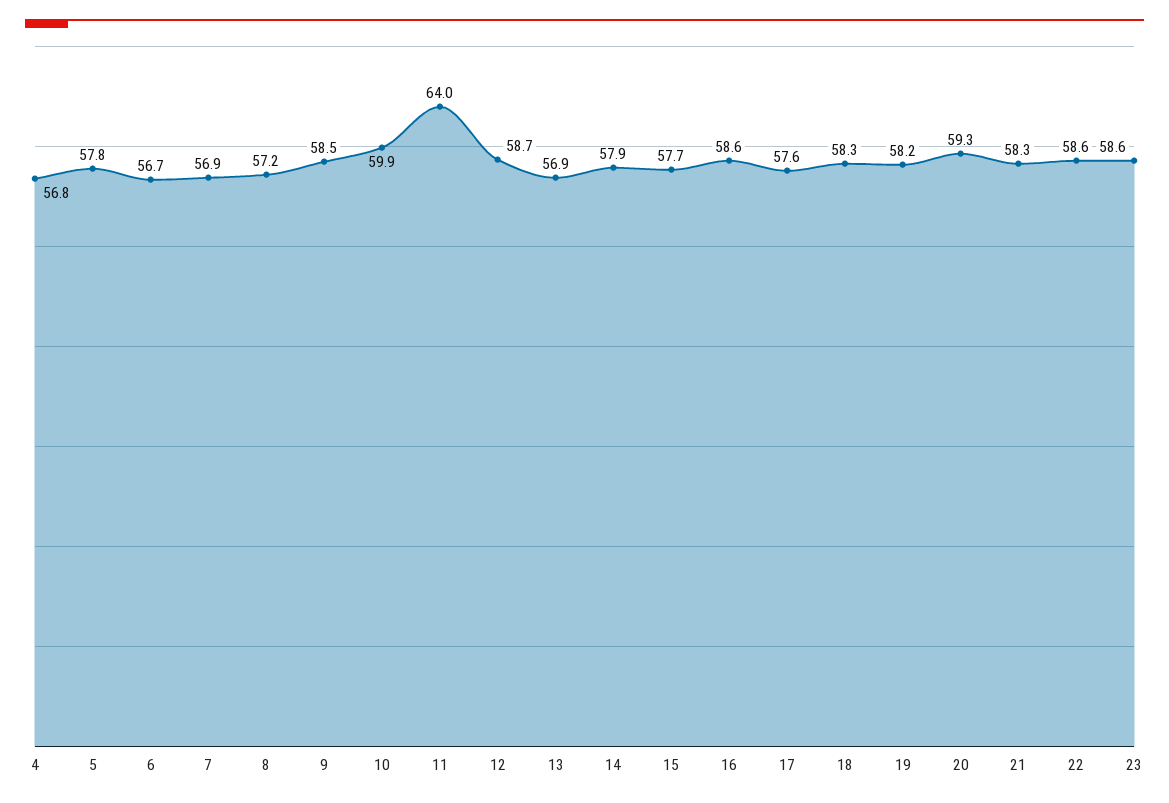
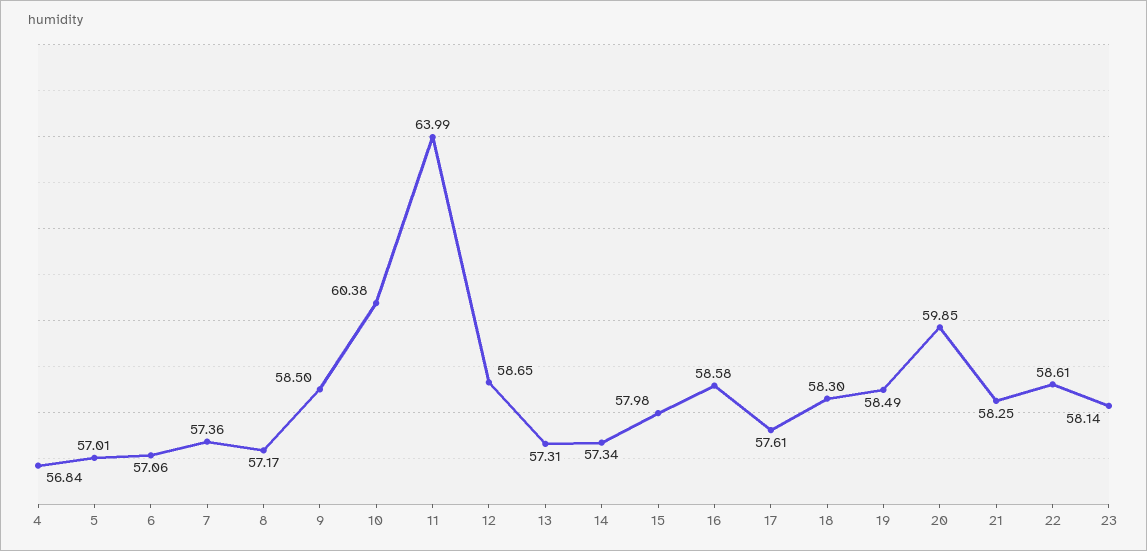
5: 57.8 -> 57.01
6: 56.7 -> 57.06
7: 56.9 -> 57.36
10: 59.9 -> 60.38
13: 56.9 -> 57.31
14: 57.9 -> 57.34
15: 57.7 -> 57.98
19: 58.2 -> 58.49
20: 59.3 -> 59.85
23: 58.6 -> 58.14

